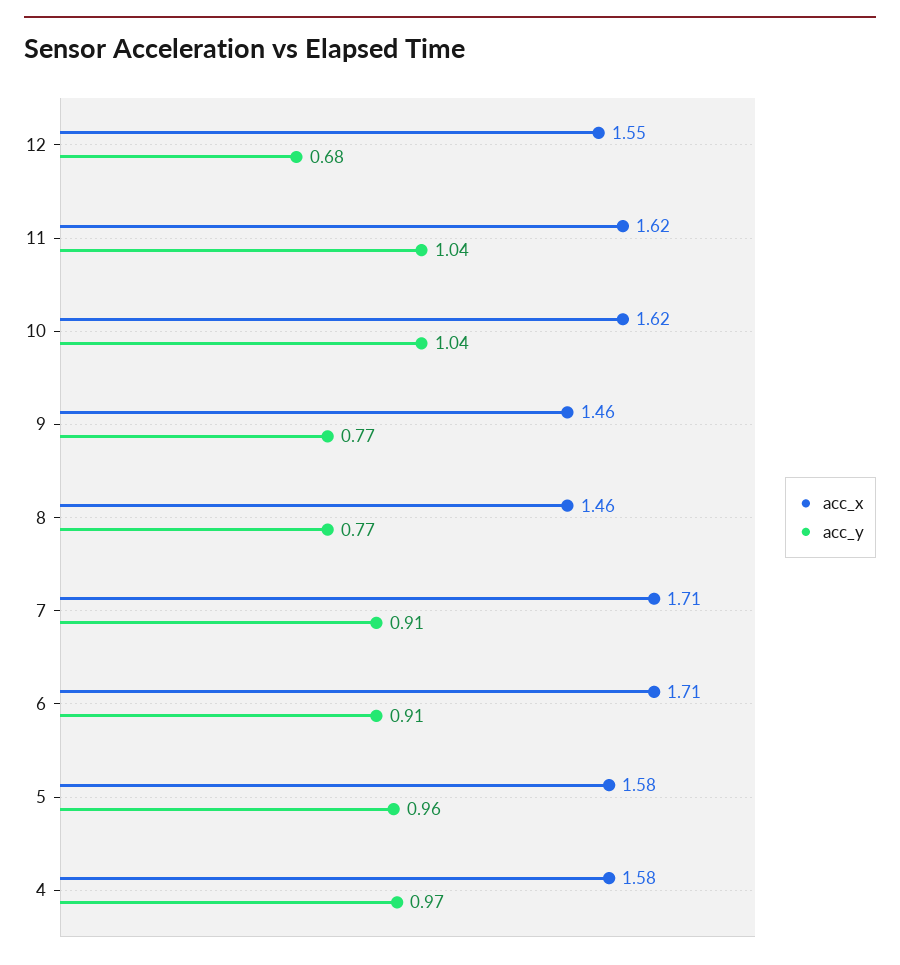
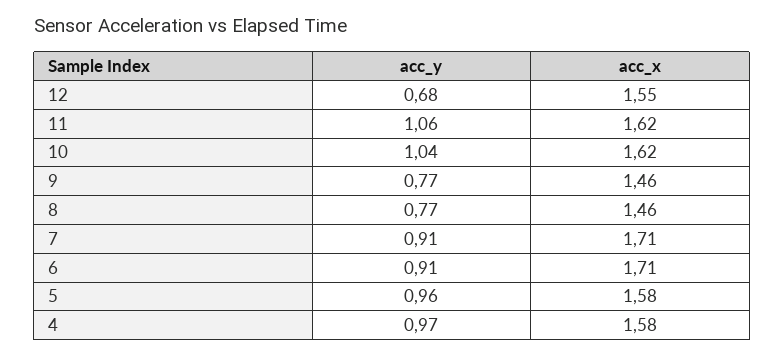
acc_y, 11: 1.04 -> 1.06

